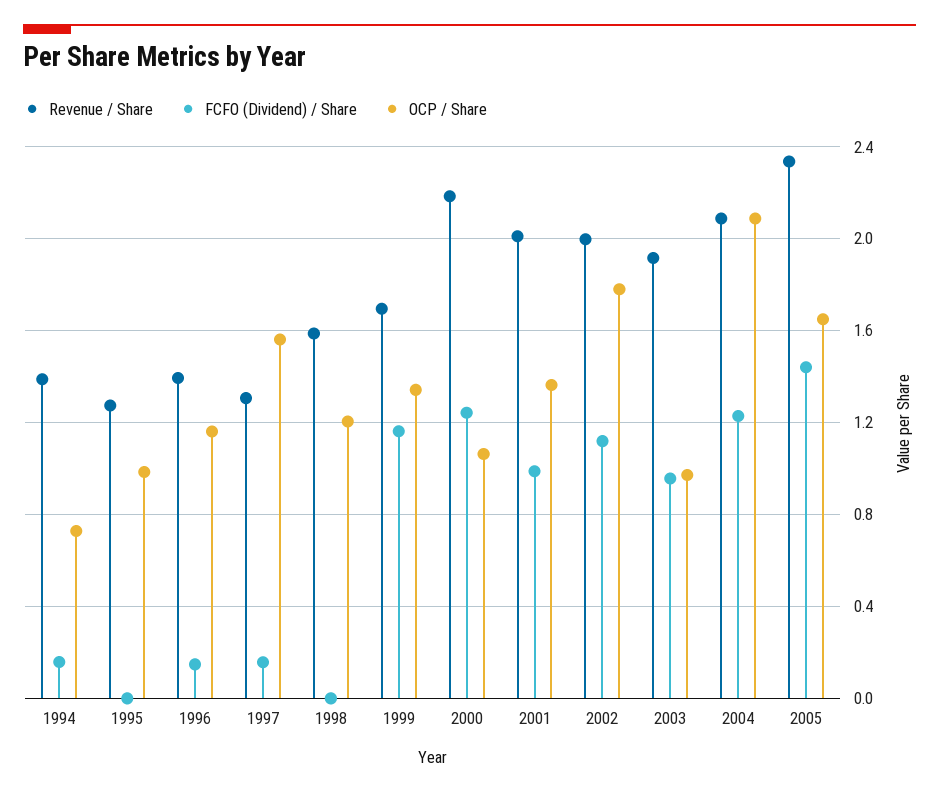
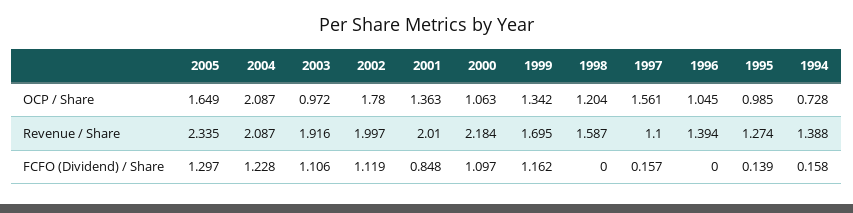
FCFO (Dividend) / Share, 1995: 0 -> 0.139
FCFO (Dividend) / Share, 1996: 0.15 -> 0
OCP / Share, 1996: 1.15 -> 1.045
Revenue / Share, 1997: 1.3 -> 1.1
FCFO (Dividend) / Share, 2000: 1.25 -> 1.097
FCFO (Dividend) / Share, 2001: 1 -> 0.848
FCFO (Dividend) / Share, 2003: 0.95 -> 1.106
FCFO (Dividend) / Share, 2005: 1.45 -> 1.297

